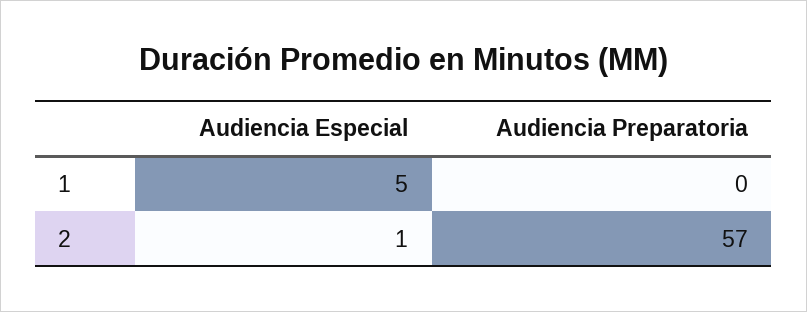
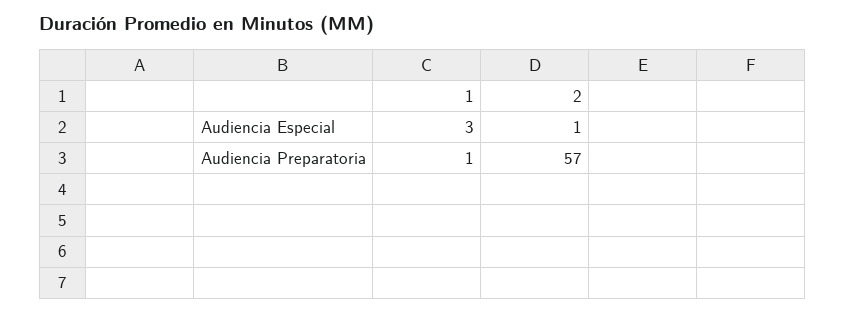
Audiencia Especial, 1: 5 -> 3
Audiencia Preparatoria, 1: 0 -> 1

